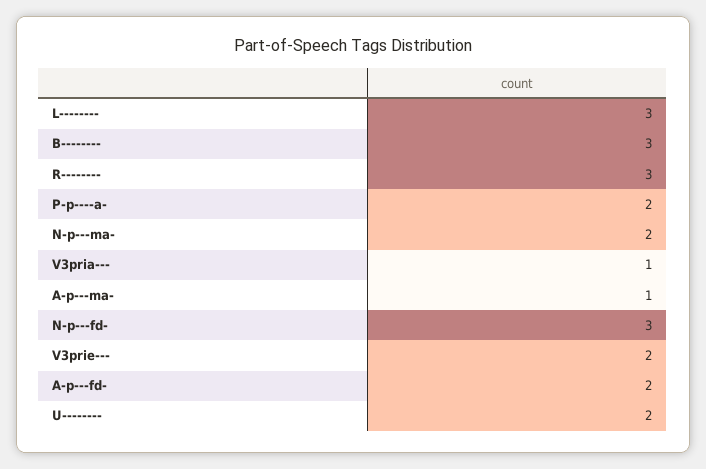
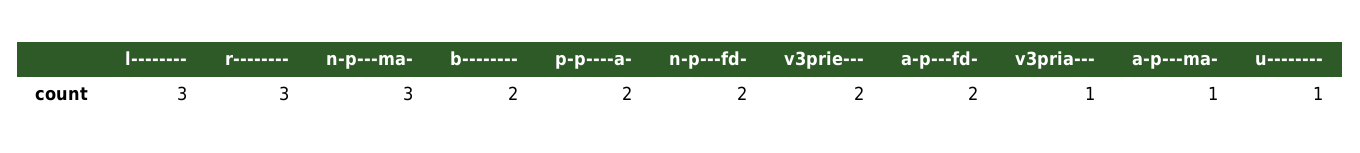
B--------: 3 -> 2
N-p---ma-: 2 -> 3
N-p---fd-: 3 -> 2
U--------: 2 -> 1

